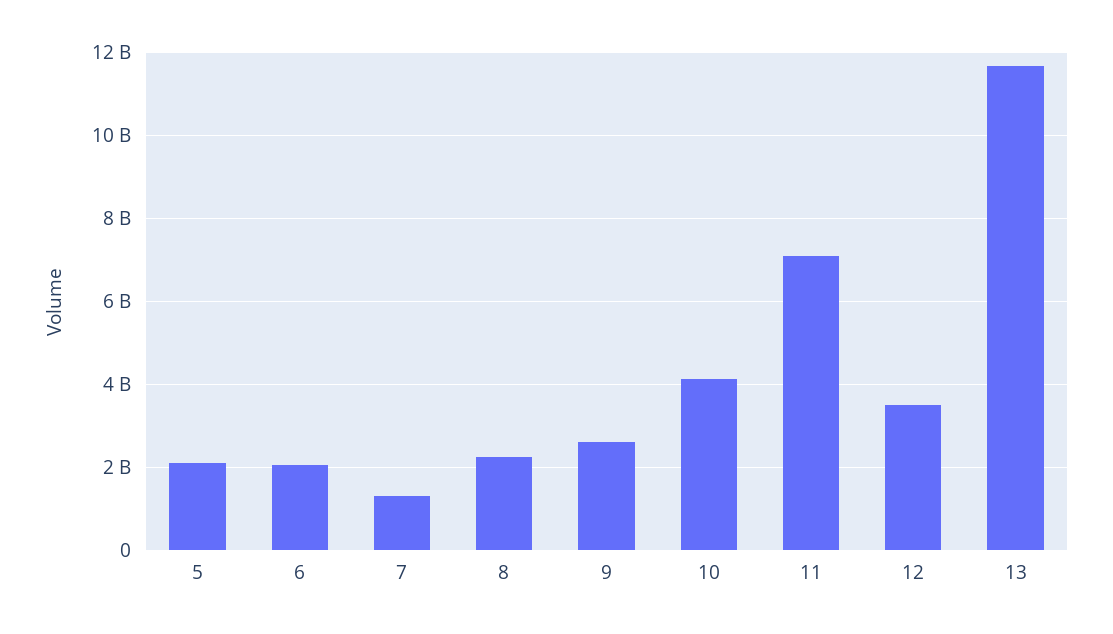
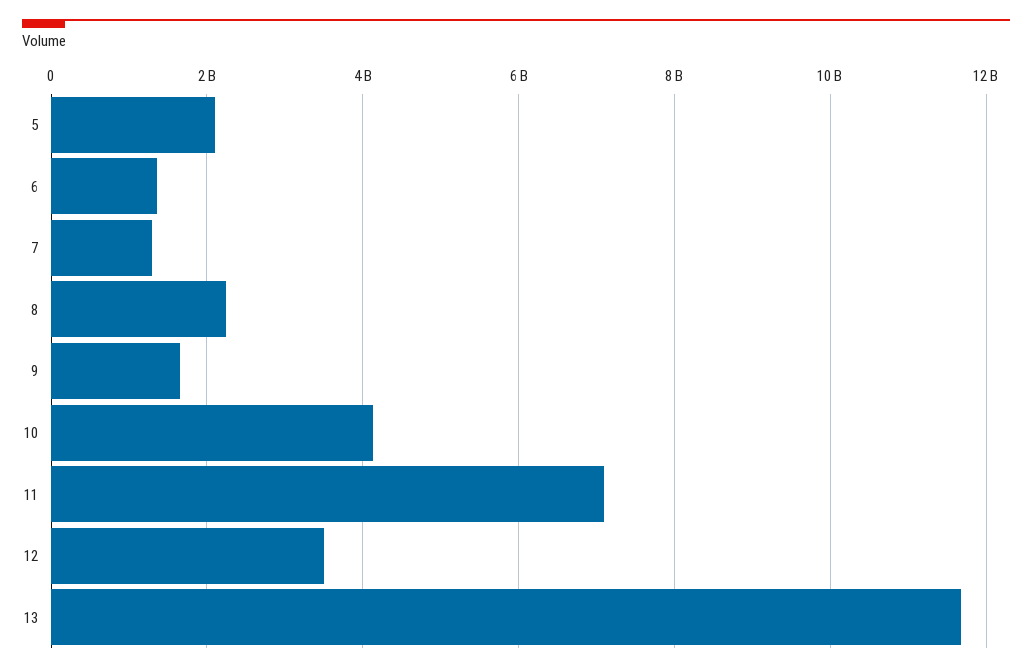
6: 2000000000 -> 1400000000
9: 2600000000 -> 1600000000

